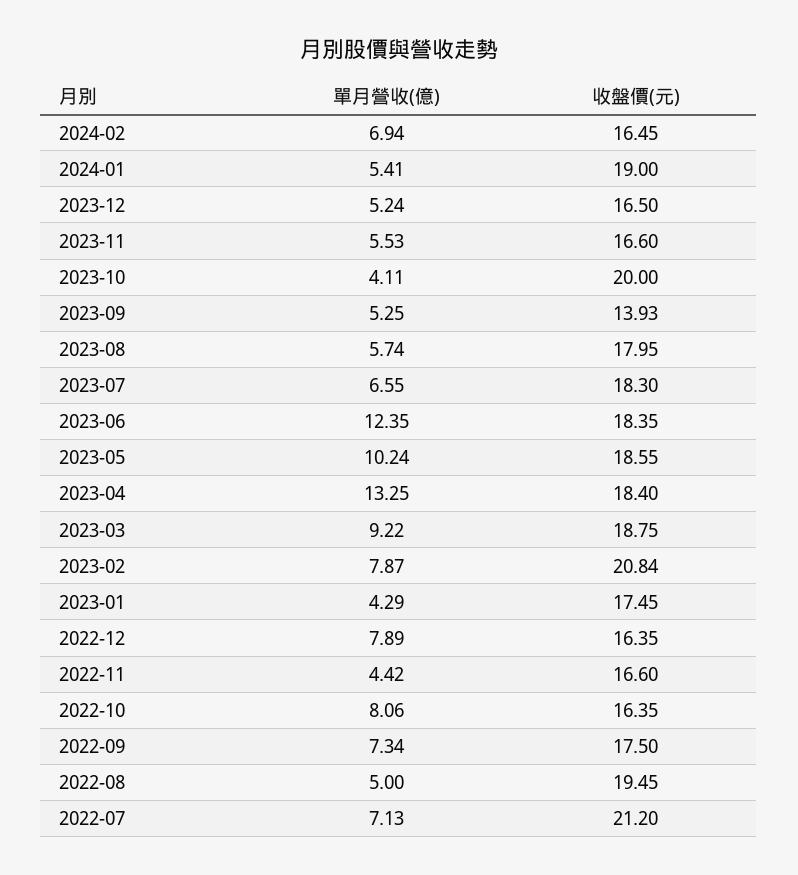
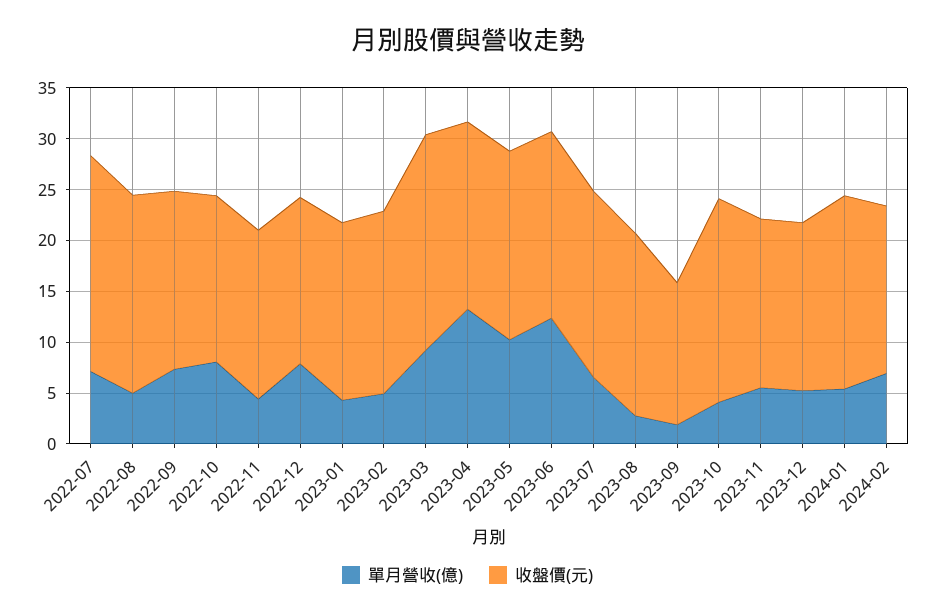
單月營收(億), 2023-09: 5.25 -> 2
單月營收(億), 2023-08: 5.74 -> 3
收盤價(元), 2023-03: 18.75 -> 21
單月營收(億), 2023-02: 7.87 -> 5
收盤價(元), 2023-02: 20.84 -> 18

